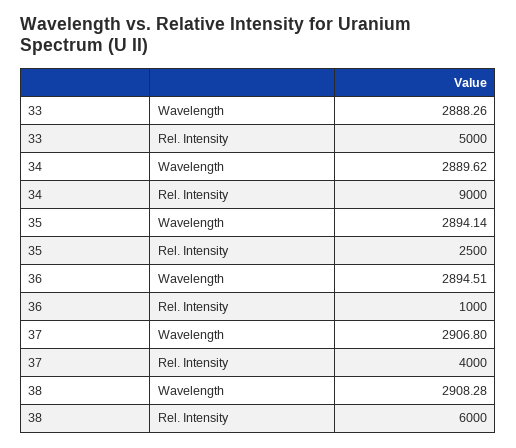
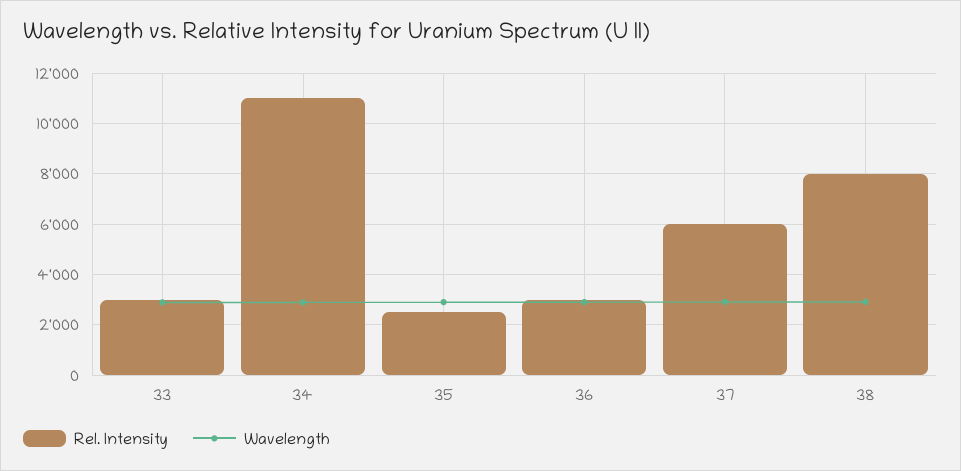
Rel. Intensity, 33: 5000 -> 3000
Rel. Intensity, 34: 9000 -> 11000
Rel. Intensity, 36: 1000 -> 3000
Rel. Intensity, 37: 4000 -> 6000
Rel. Intensity, 38: 6000 -> 8000

